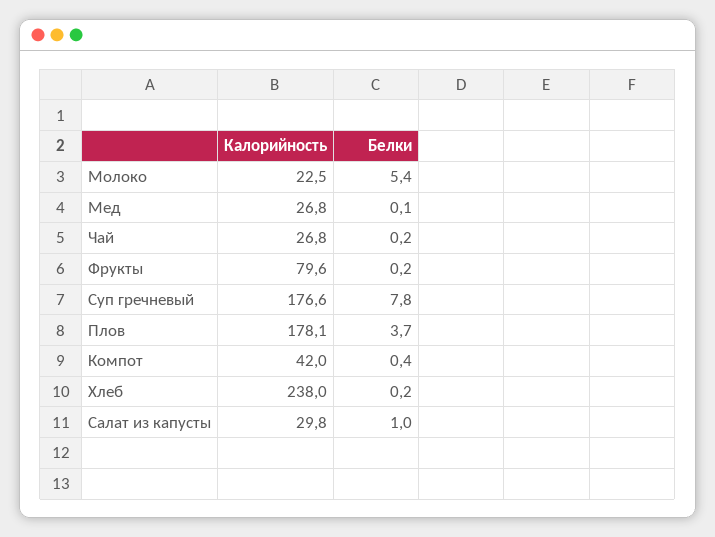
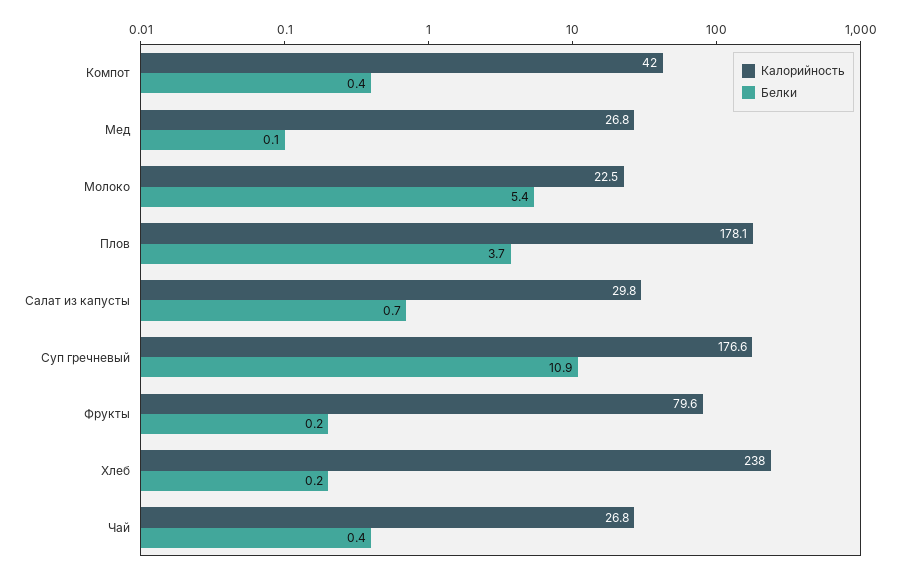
Белки, Чай: 0.2 -> 0.4
Белки, Суп гречневый: 7.8 -> 10.9
Белки, Салат из капусты: 1 -> 0.7

